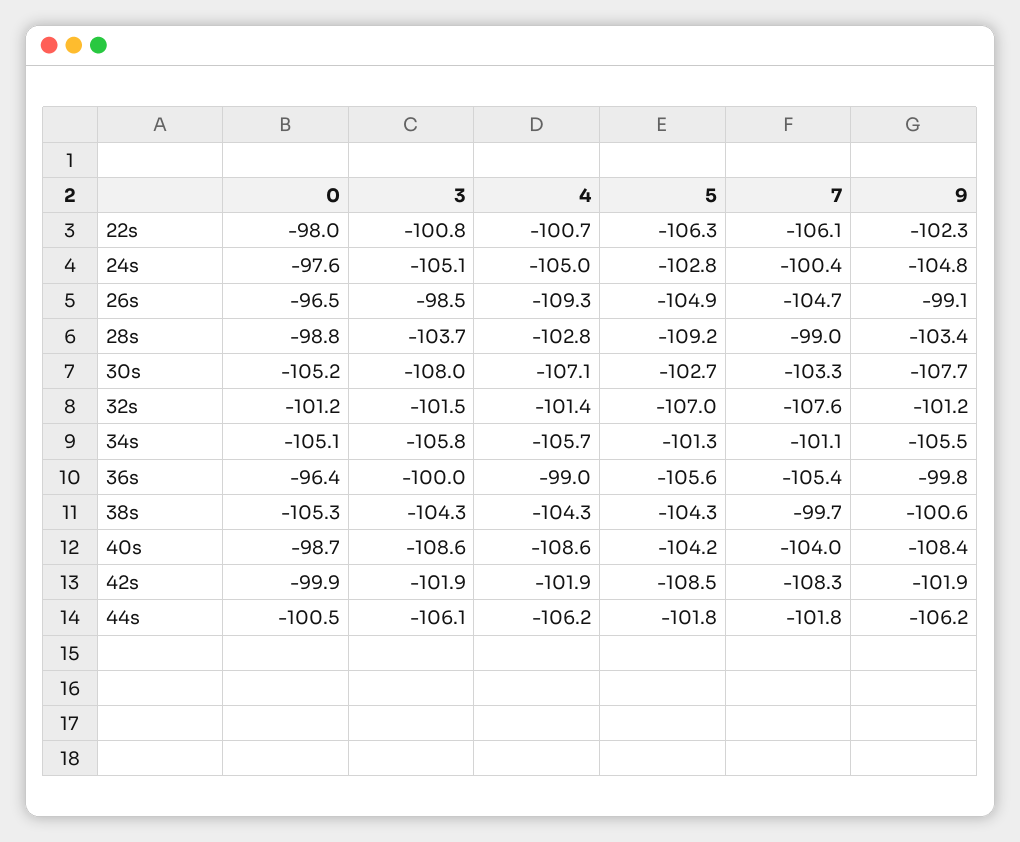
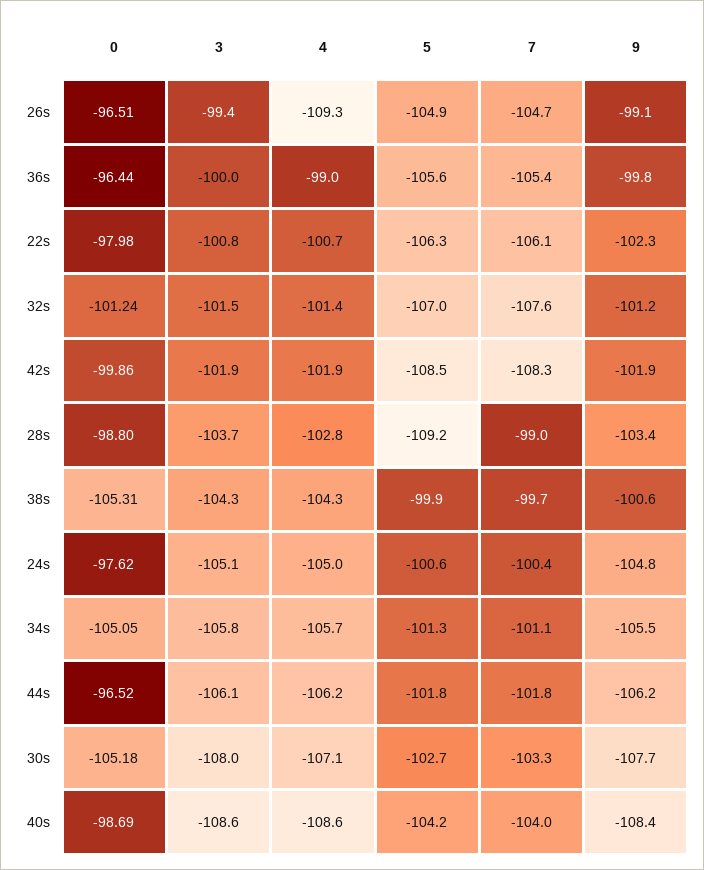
5, 24s: -102.8 -> -100.6
3, 26s: -98.5 -> -99.4
5, 38s: -104.3 -> -99.9
0, 44s: -100.5 -> -96.52

